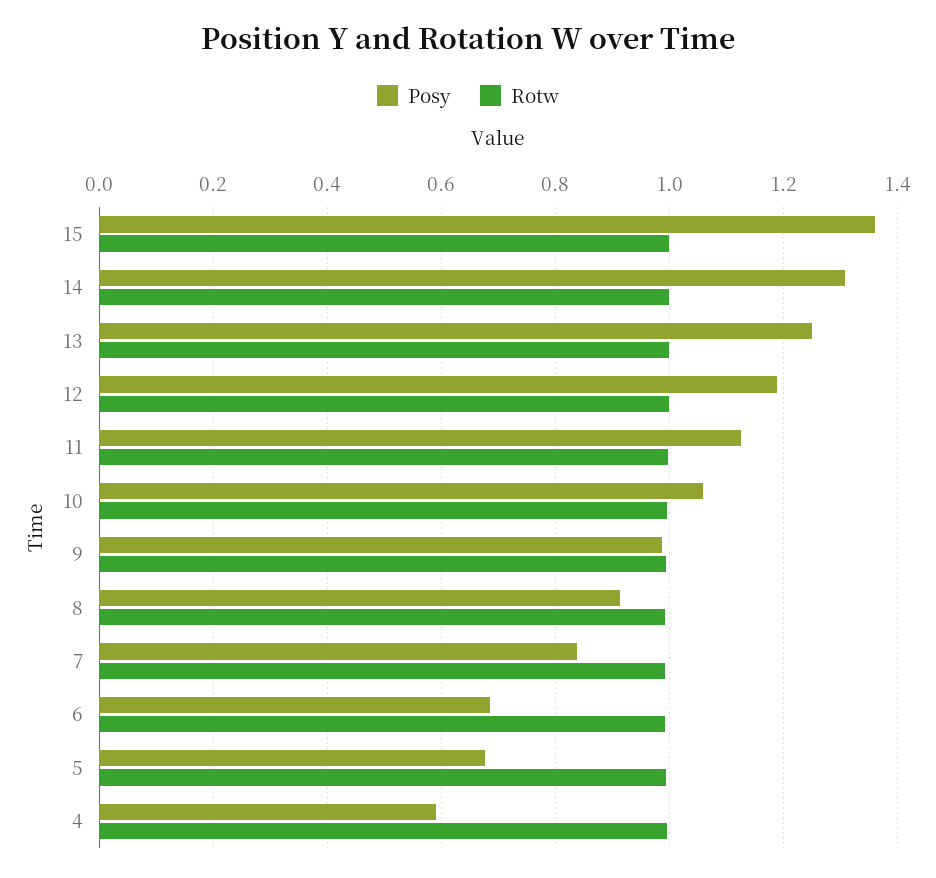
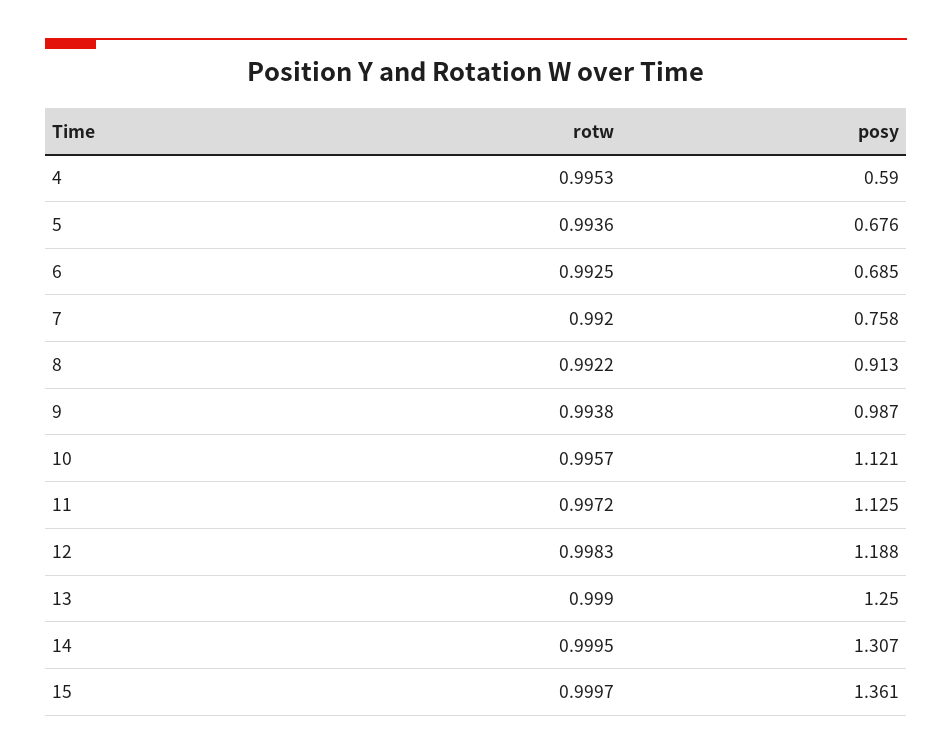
Posy, 10: 1.06 -> 1.121
Posy, 7: 0.84 -> 0.758

